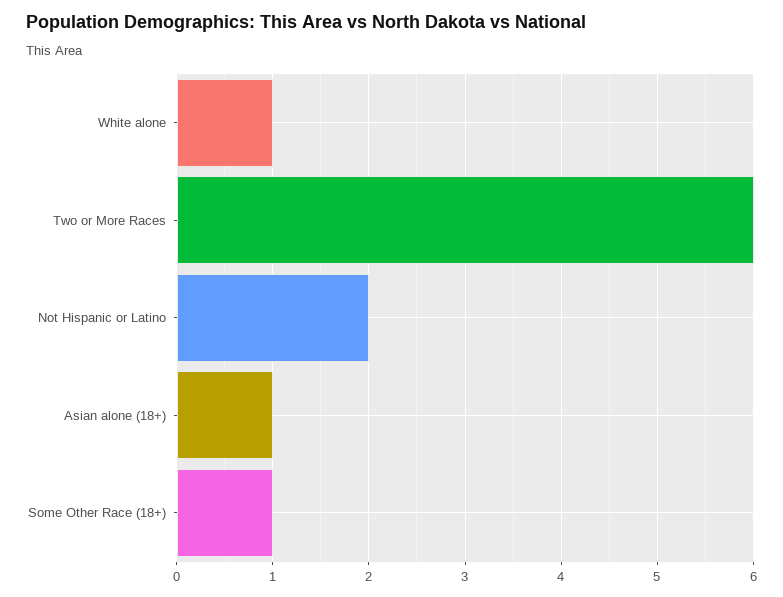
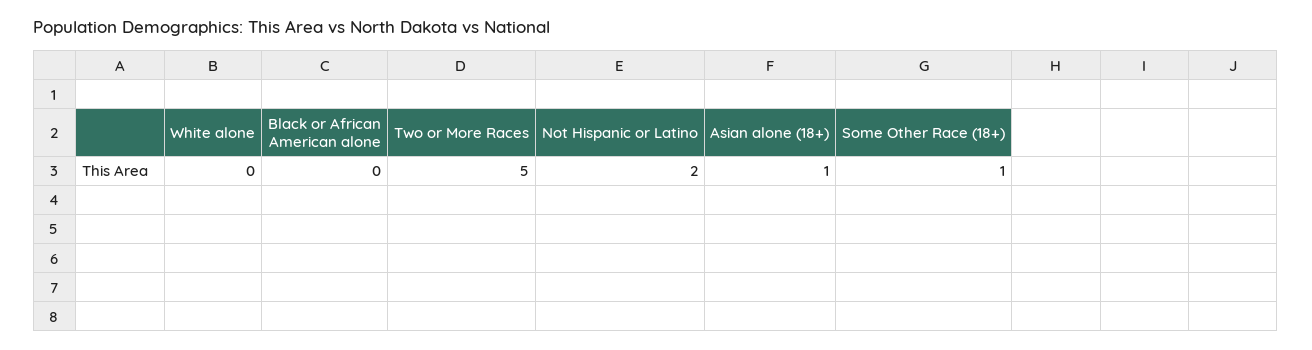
White alone: 1 -> 0
Two or More Races: 6 -> 5
Black or African American alone: none -> 0

